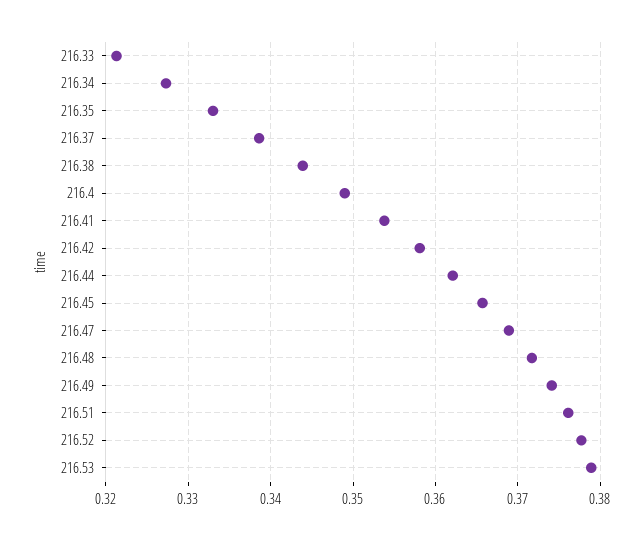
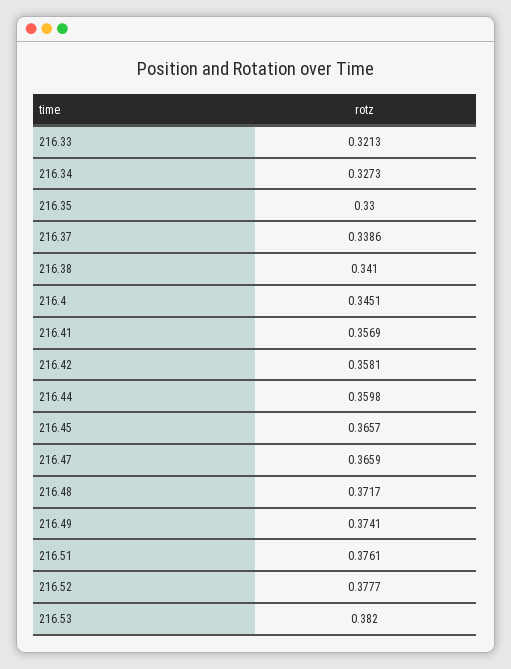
216.35: 0.333 -> 0.33
216.38: 0.344 -> 0.341
216.4: 0.349 -> 0.3451
216.41: 0.354 -> 0.3569
216.44: 0.362 -> 0.3598
216.47: 0.369 -> 0.3659
216.53: 0.379 -> 0.382

